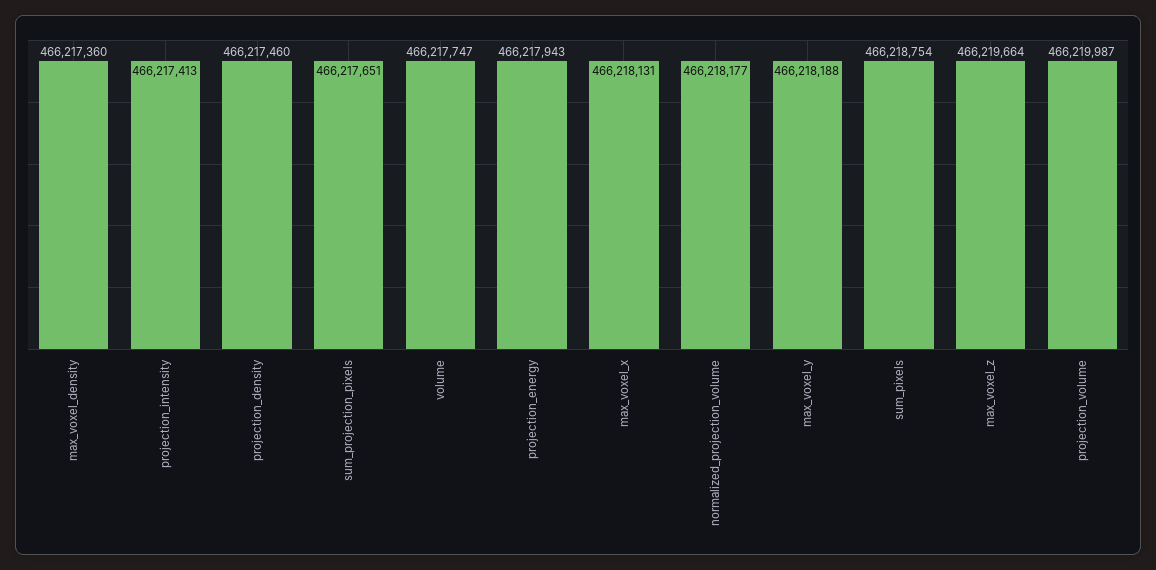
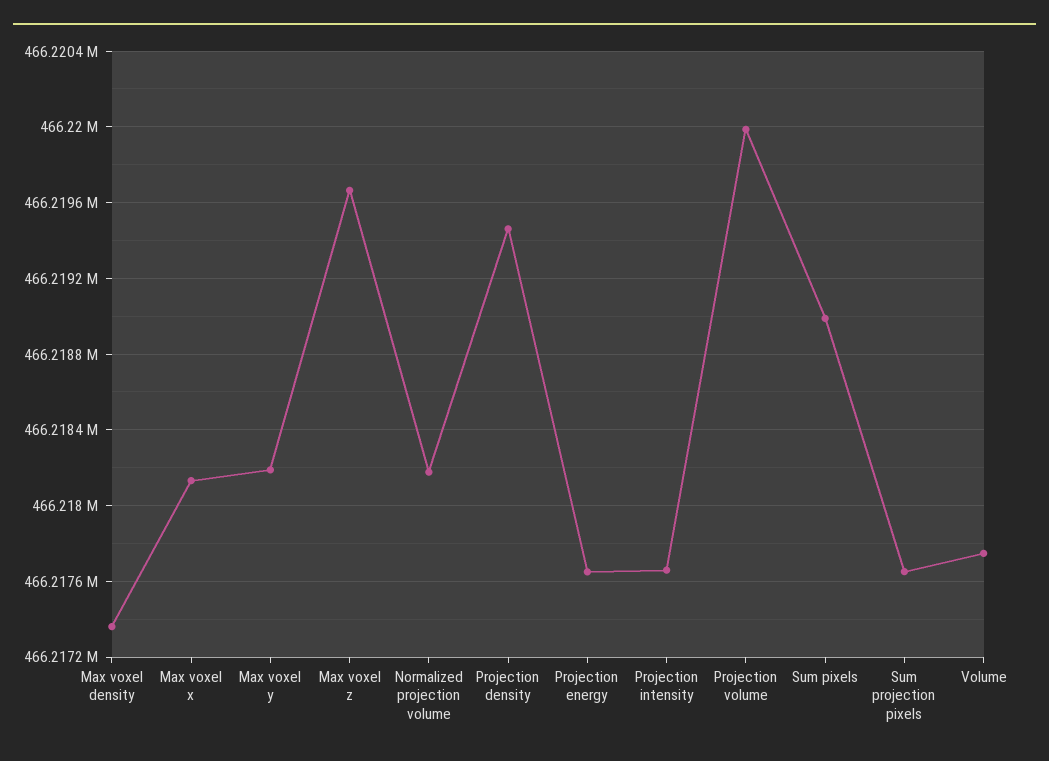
projection_intensity: 466217413 -> 466217650
projection_density: 466217460 -> 466219450
projection_energy: 466217943 -> 466217650
sum_pixels: 466218754 -> 466219000

